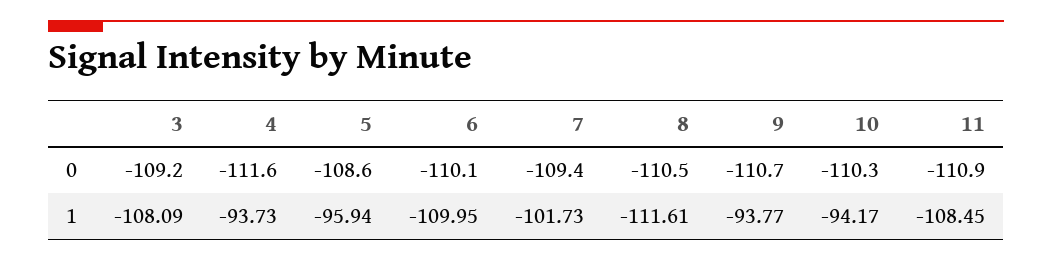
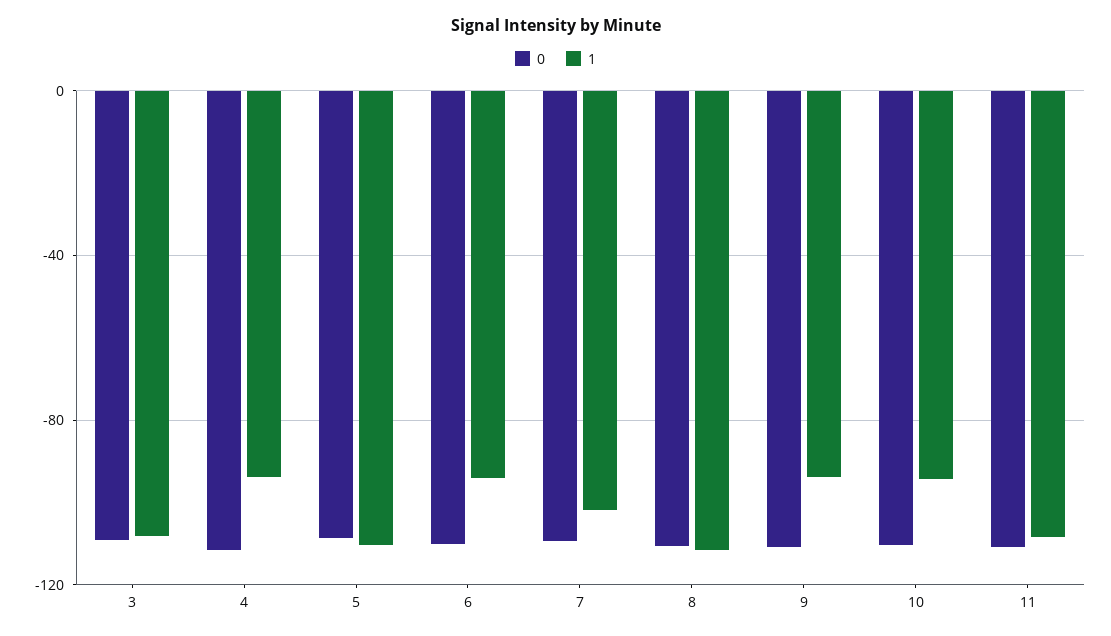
1, 5: -95.94 -> -110
1, 6: -109.95 -> -95

